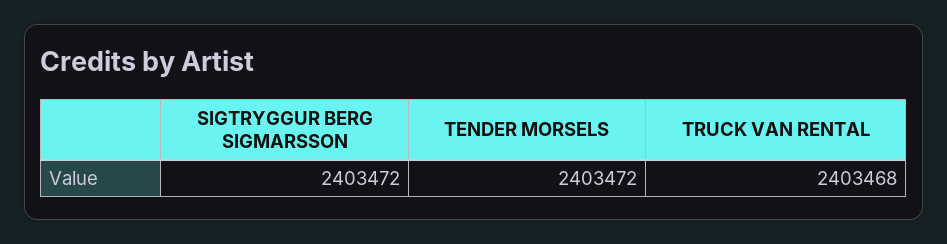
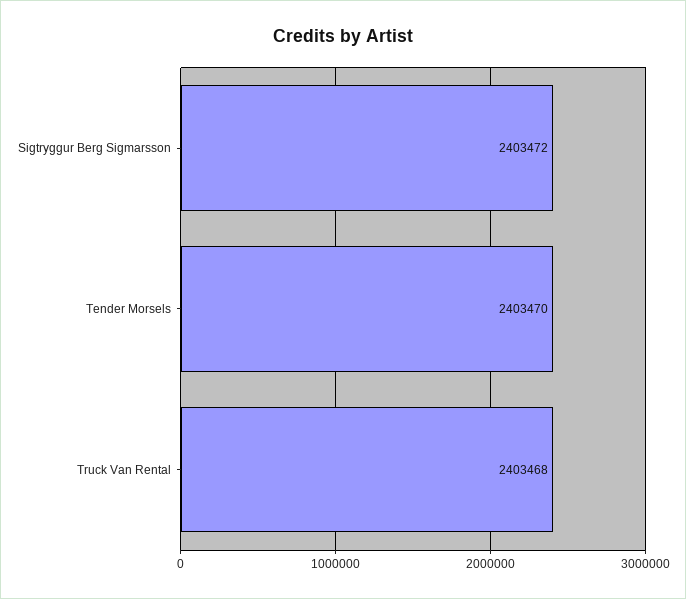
TENDER MORSELS: 2403472 -> 2403470

